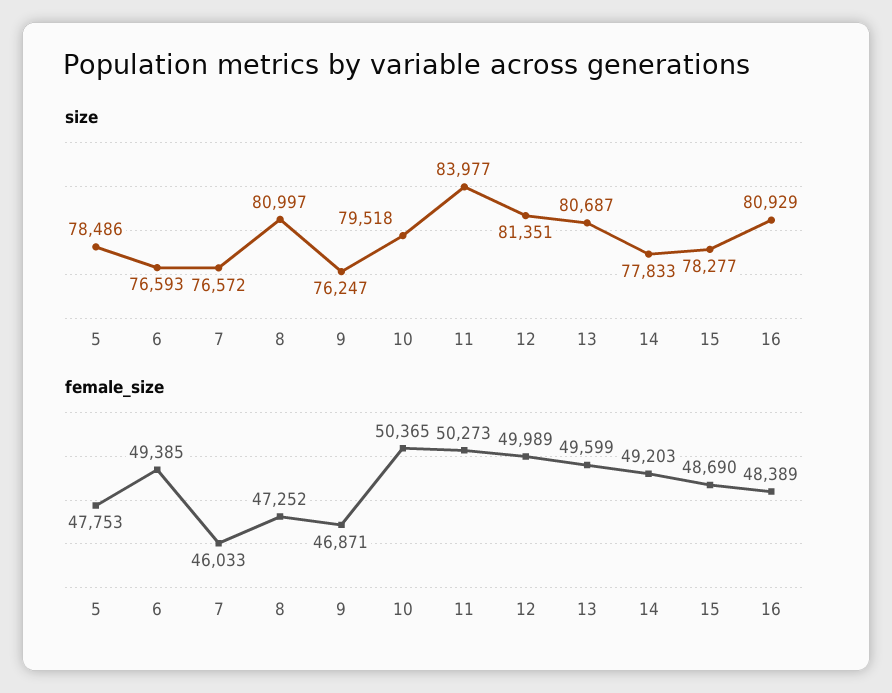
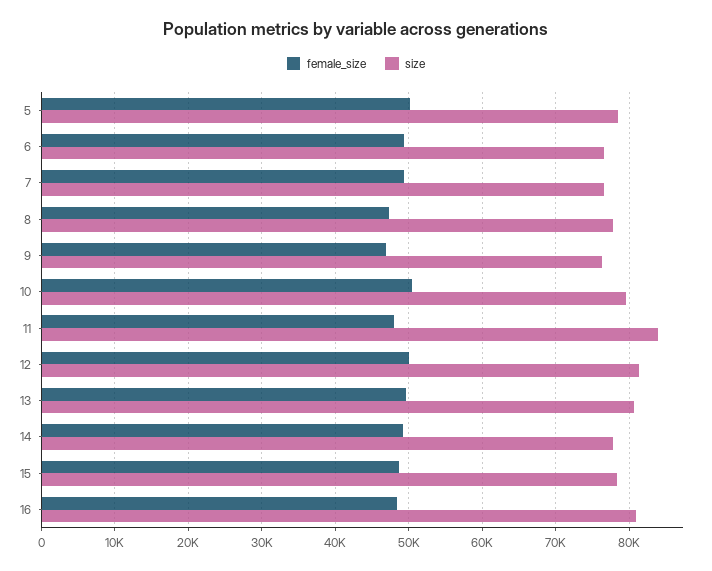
size, 8: 80997 -> 78000
female_size, 5: 47753 -> 50000
female_size, 7: 46033 -> 49000
female_size, 11: 50273 -> 48000

